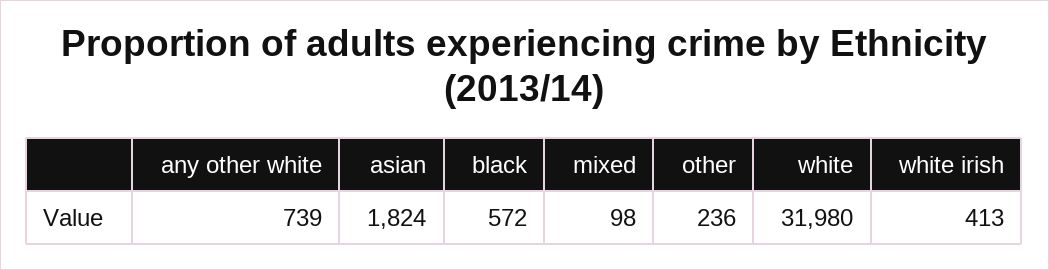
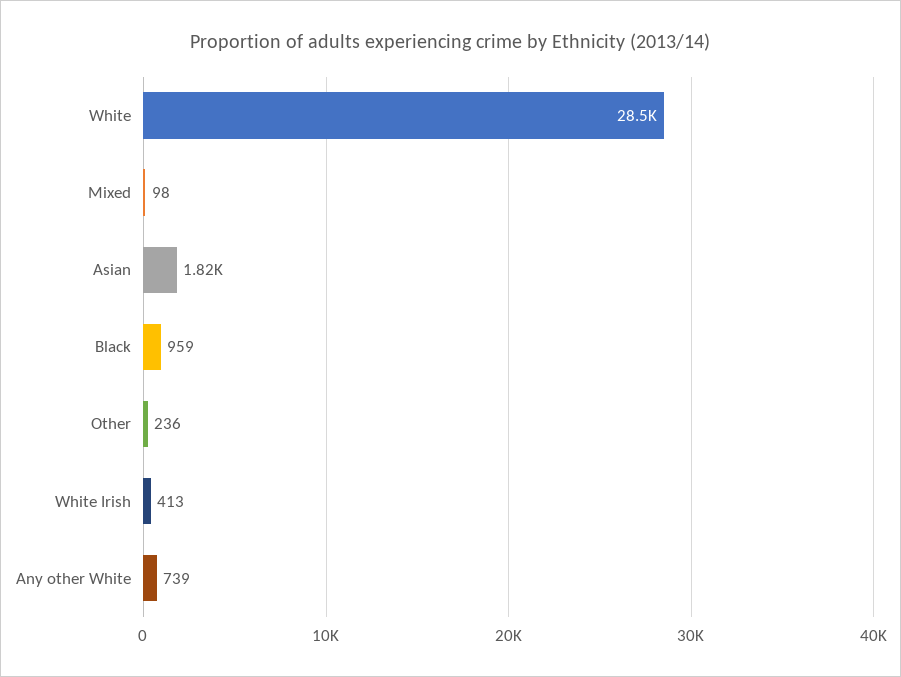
black: 572 -> 959
white: 31980 -> 28500

